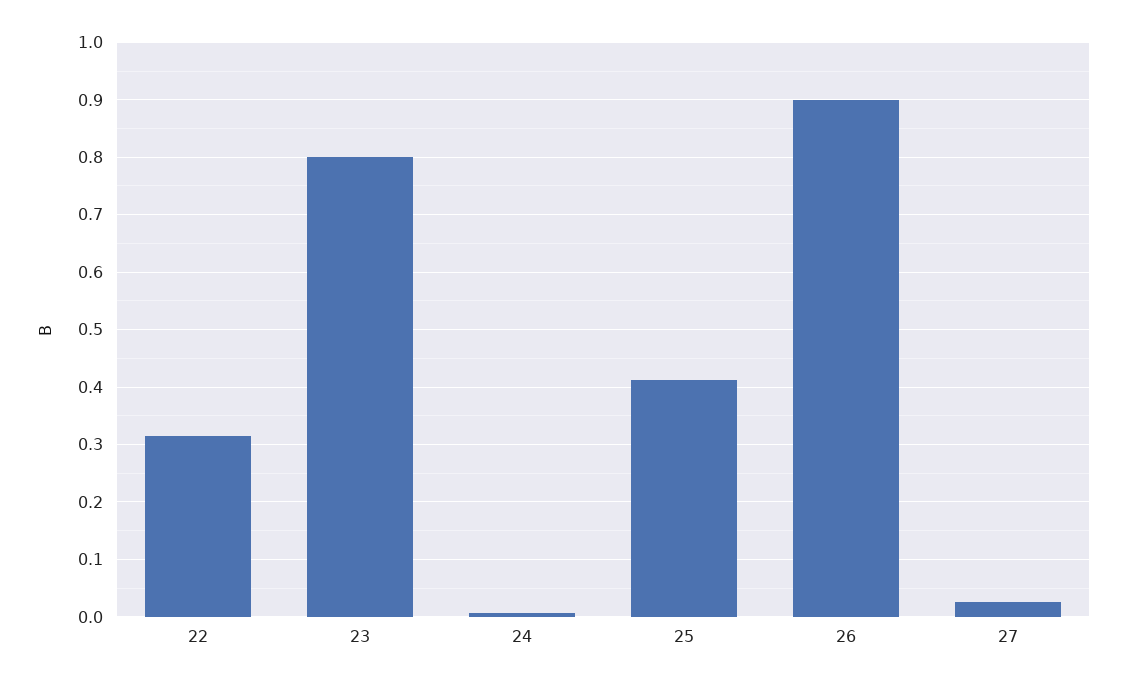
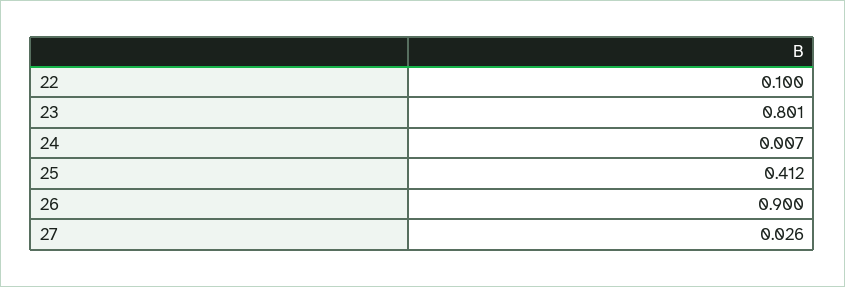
22: 0.32 -> 0.1

